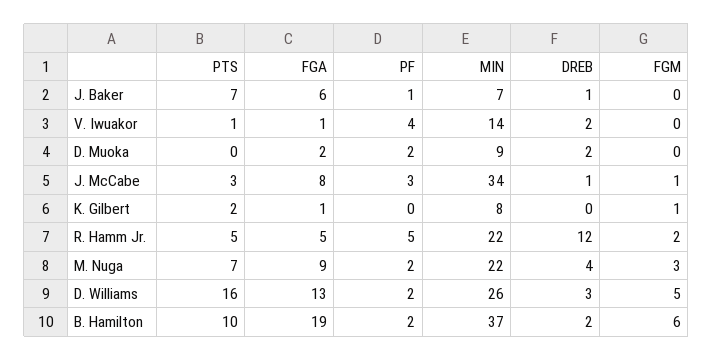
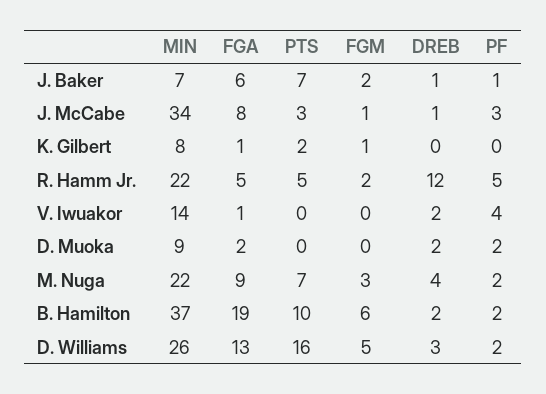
FGM, J. Baker: 0 -> 2
PTS, V. Iwuakor: 1 -> 0

